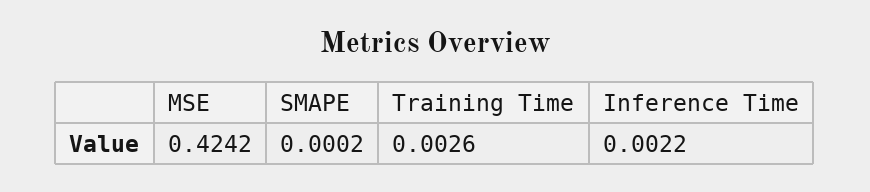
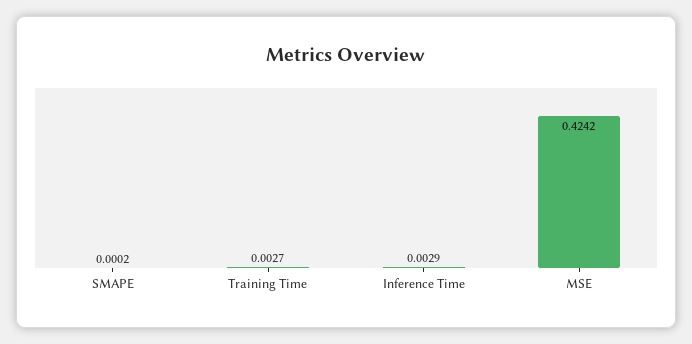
Training Time: 0.0026 -> 0.0027
Inference Time: 0.0022 -> 0.0029

